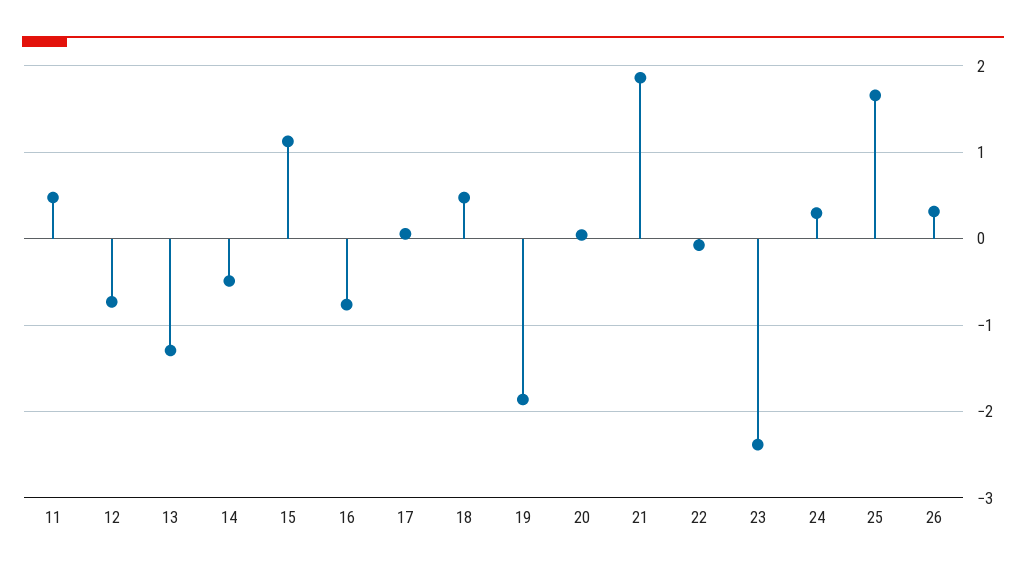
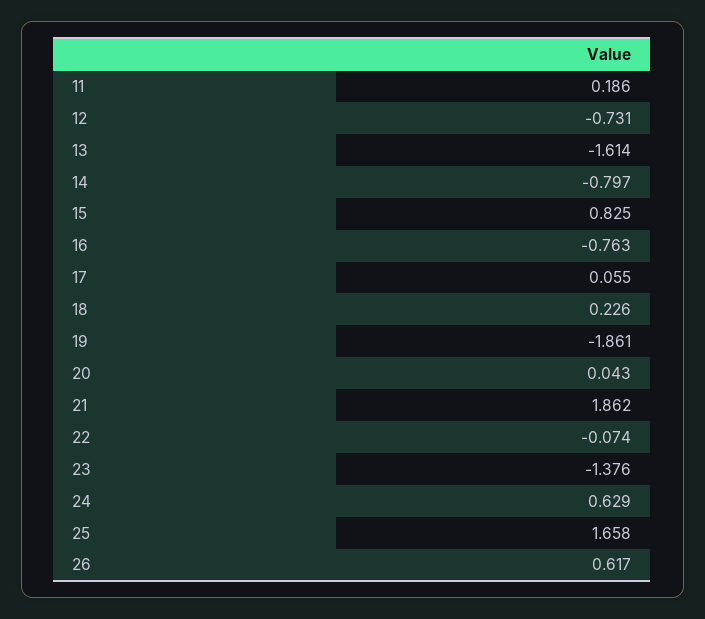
11: 0.5 -> 0.186
13: -1.3 -> -1.614
14: -0.5 -> -0.797
15: 1.1 -> 0.825
18: 0.5 -> 0.226
23: -2.4 -> -1.376
24: 0.3 -> 0.629
26: 0.3 -> 0.617

